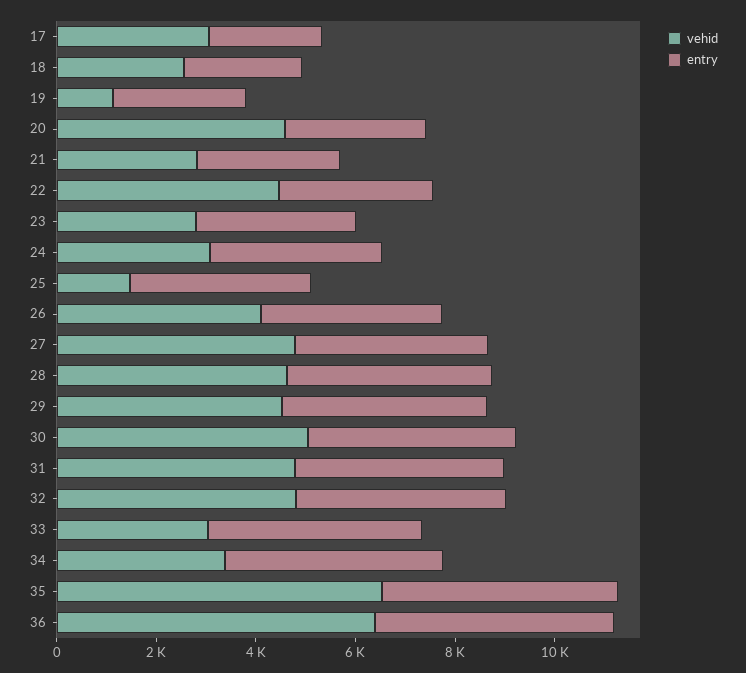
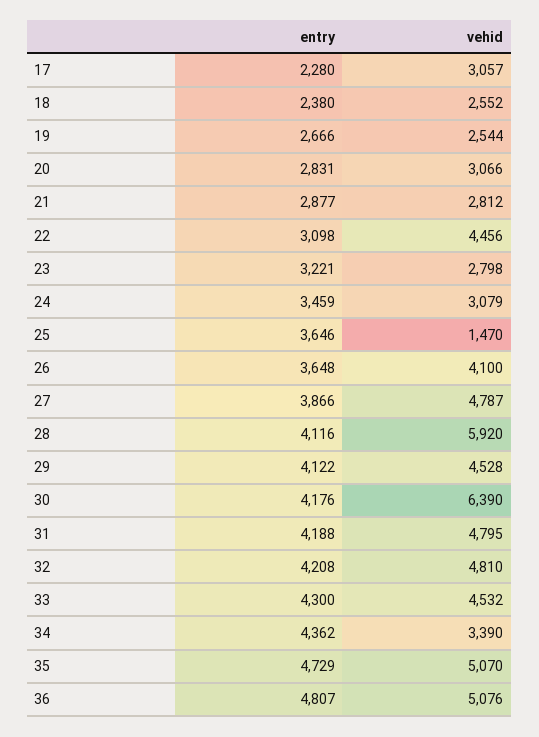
vehid, 19: 1000 -> 2544
vehid, 20: 4500 -> 3066
vehid, 28: 4500 -> 5920
vehid, 30: 5000 -> 6390
vehid, 33: 3000 -> 4532
vehid, 35: 6500 -> 5070
vehid, 36: 6500 -> 5076

